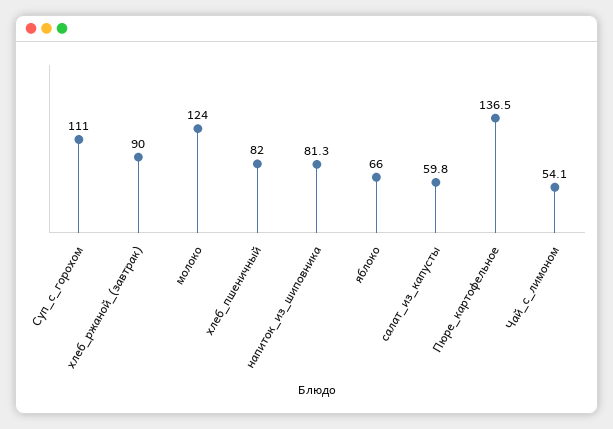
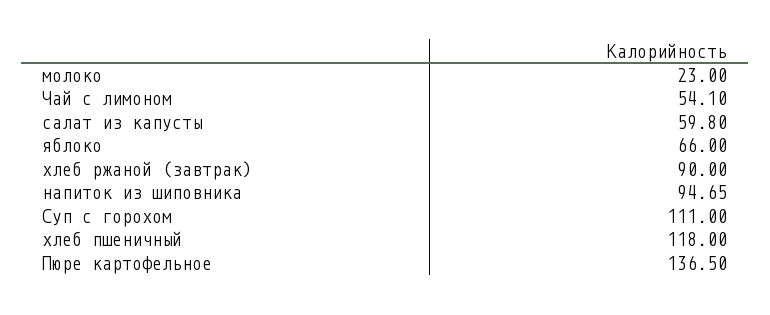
молоко: 124 -> 23
хлеб_пшеничный: 82 -> 118
напиток_из_шиповника: 81.3 -> 94.65

